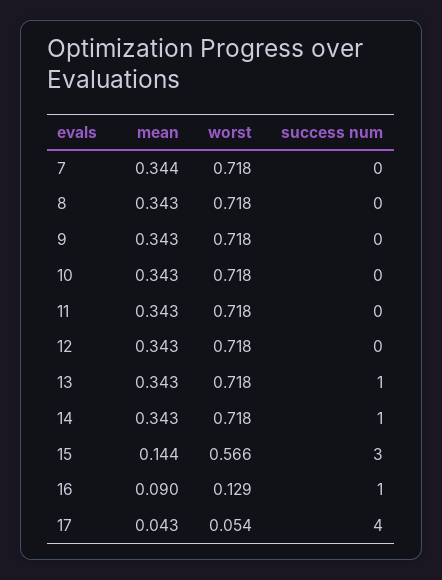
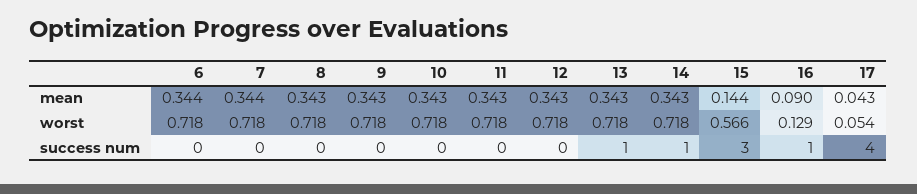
mean, 6: none -> 0.344
worst, 6: none -> 0.718
success num, 6: none -> 0

